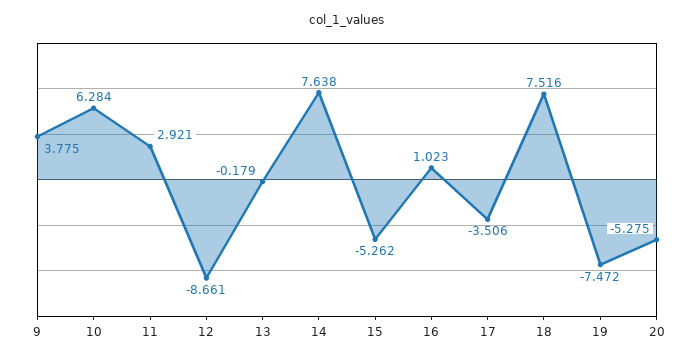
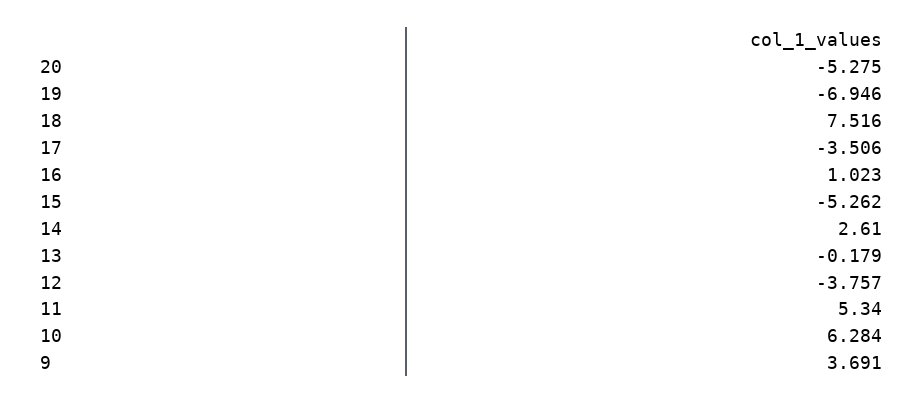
9: 3.775 -> 3.691
11: 2.921 -> 5.34
12: -8.661 -> -3.757
14: 7.638 -> 2.61
19: -7.472 -> -6.946

